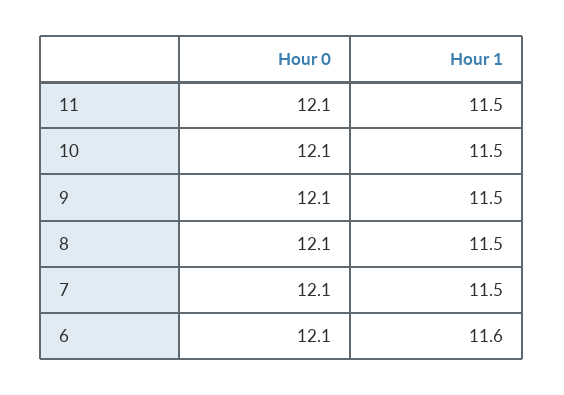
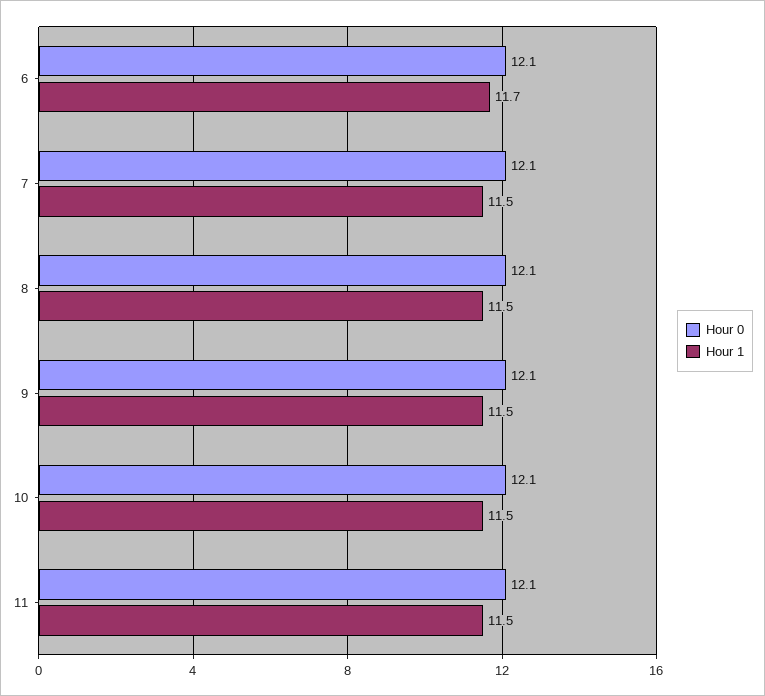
Hour 1, 6: 11.6 -> 11.7

